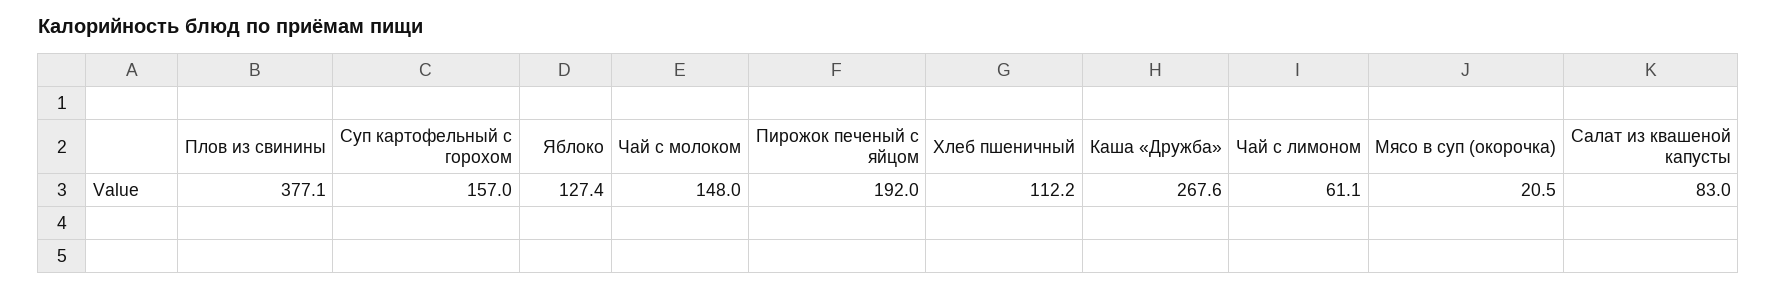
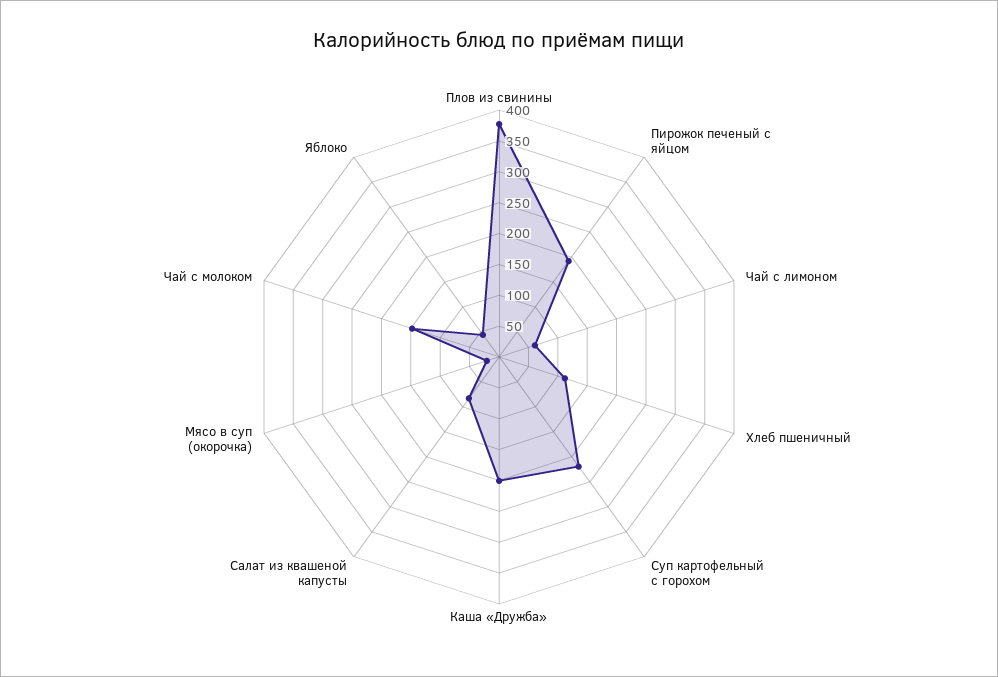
Суп картофельный с горохом: 157 -> 225
Яблоко: 127.4 -> 50
Каша «Дружба»: 267.6 -> 200

